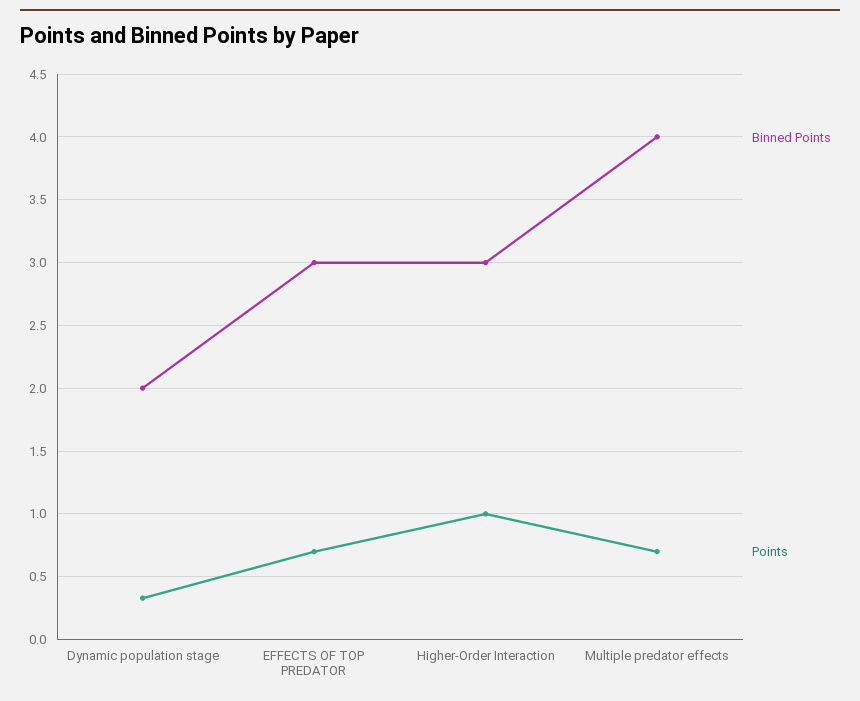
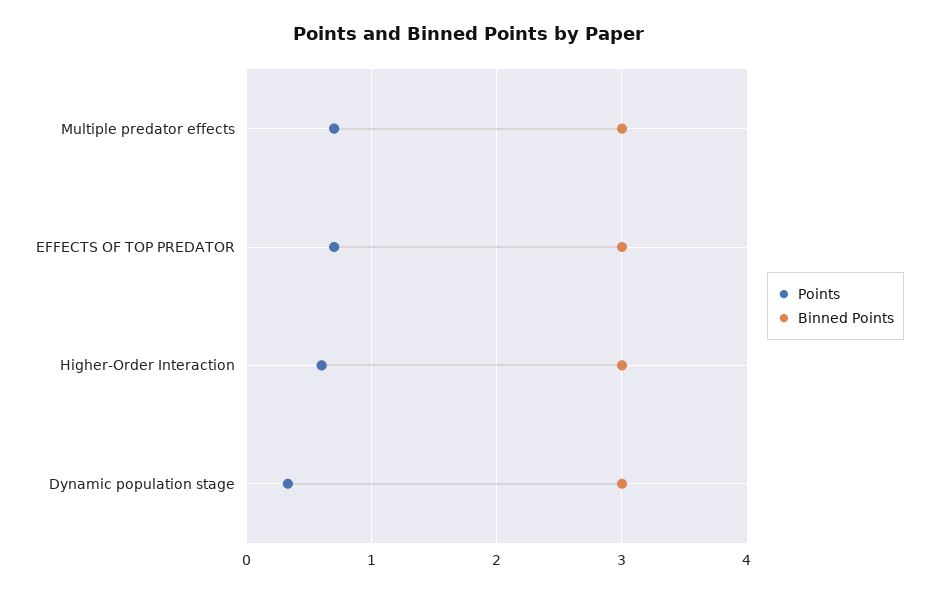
Binned Points, Dynamic population stage: 2 -> 3
Points, Higher-Order Interaction: 1 -> 0.6
Binned Points, Multiple predator effects: 4 -> 3

